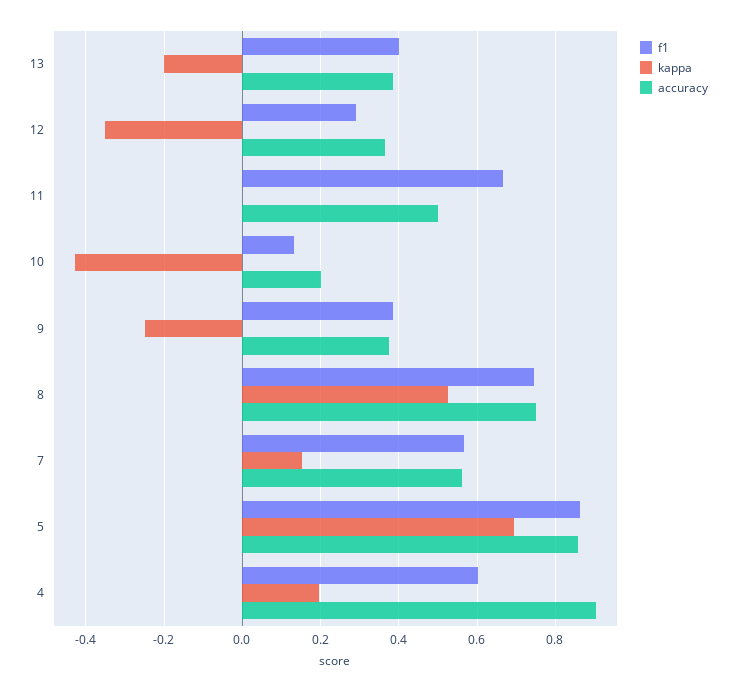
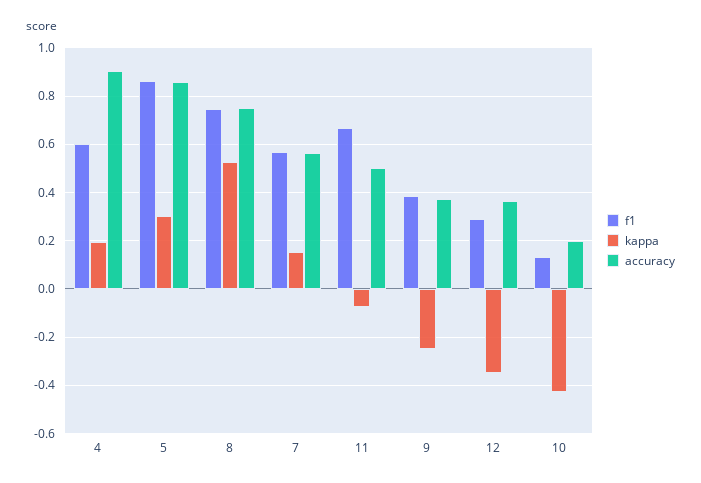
f1, 13: 0.4 -> none
kappa, 13: -0.2 -> none
accuracy, 13: 0.38 -> none
kappa, 11: 0 -> -0.075
kappa, 5: 0.7 -> 0.3

